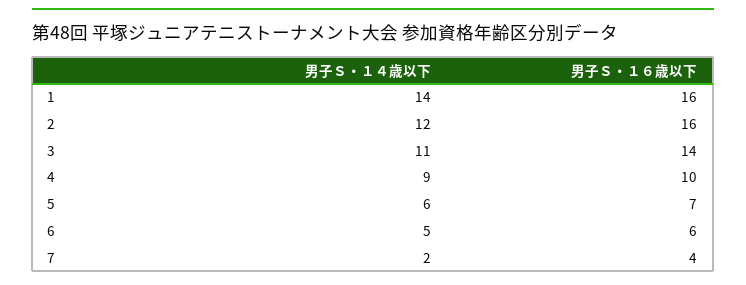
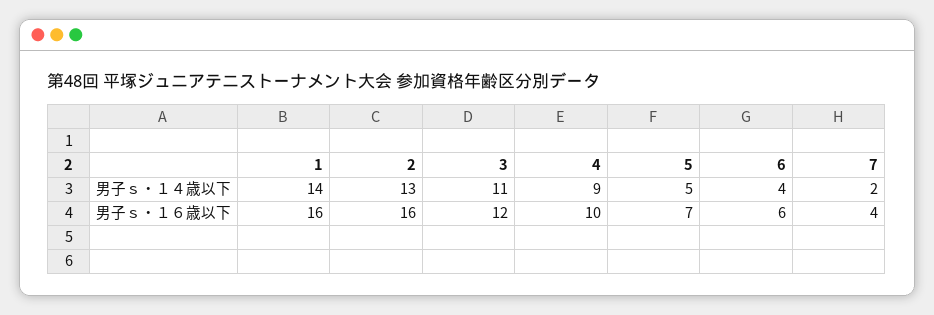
男子Ｓ・１４歳以下, 2: 12 -> 13
男子Ｓ・１６歳以下, 3: 14 -> 12
男子Ｓ・１４歳以下, 5: 6 -> 5
男子Ｓ・１４歳以下, 6: 5 -> 4

